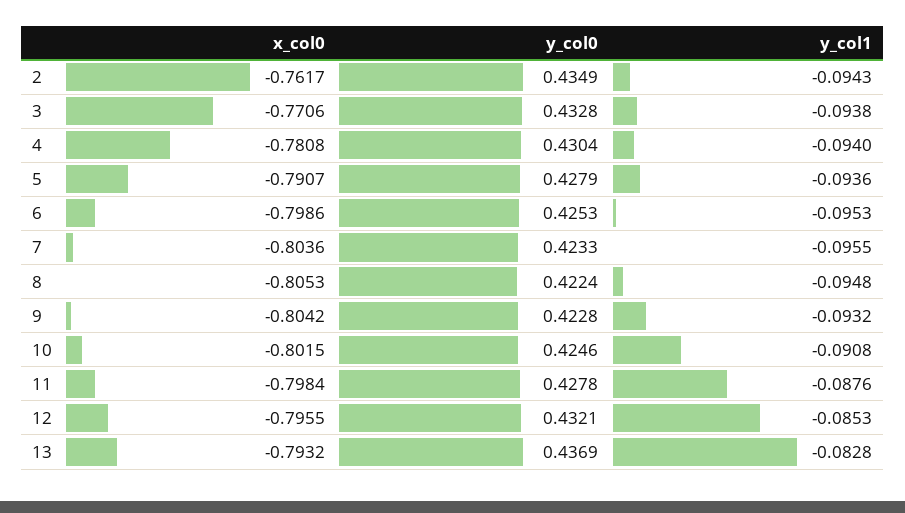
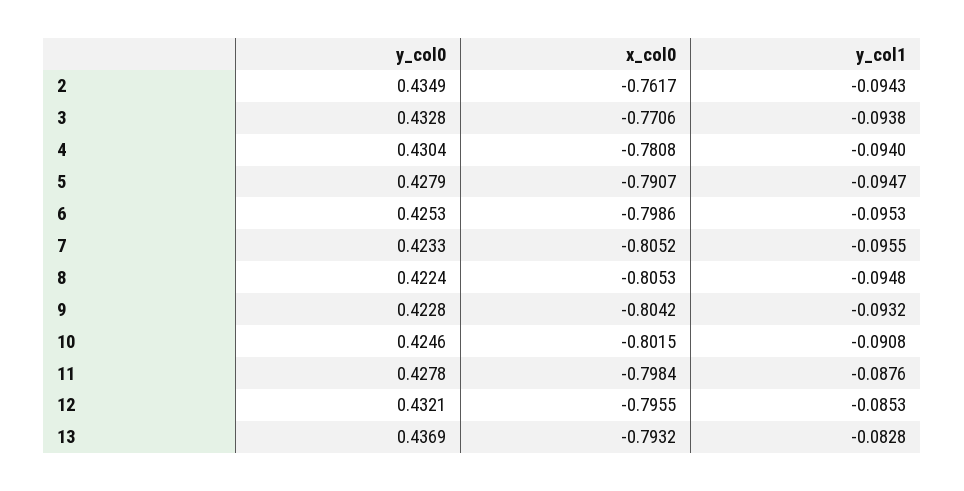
y_col1, 5: -0.0936 -> -0.0947
x_col0, 7: -0.8036 -> -0.8052

